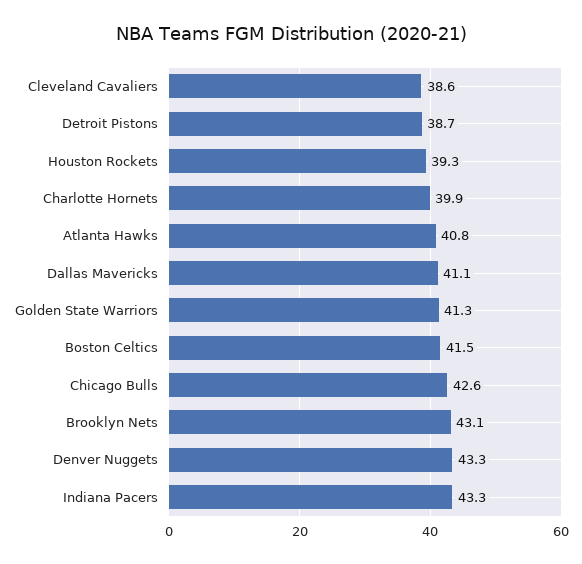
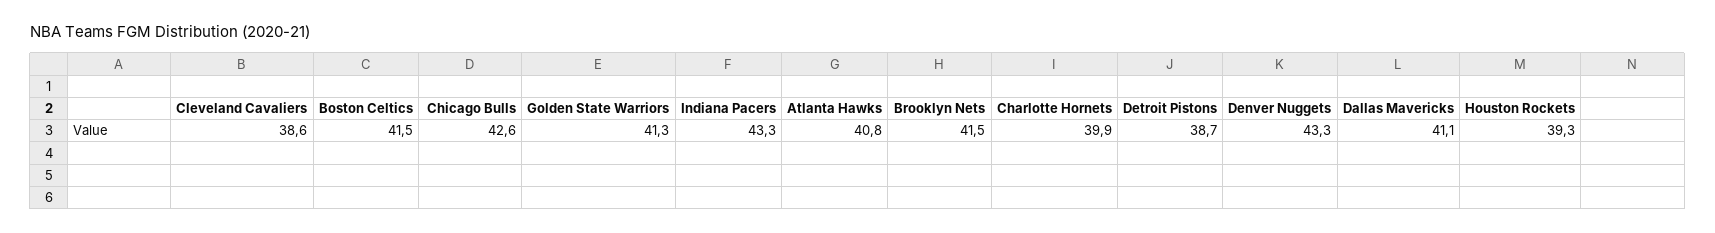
Brooklyn Nets: 43.1 -> 41.5

